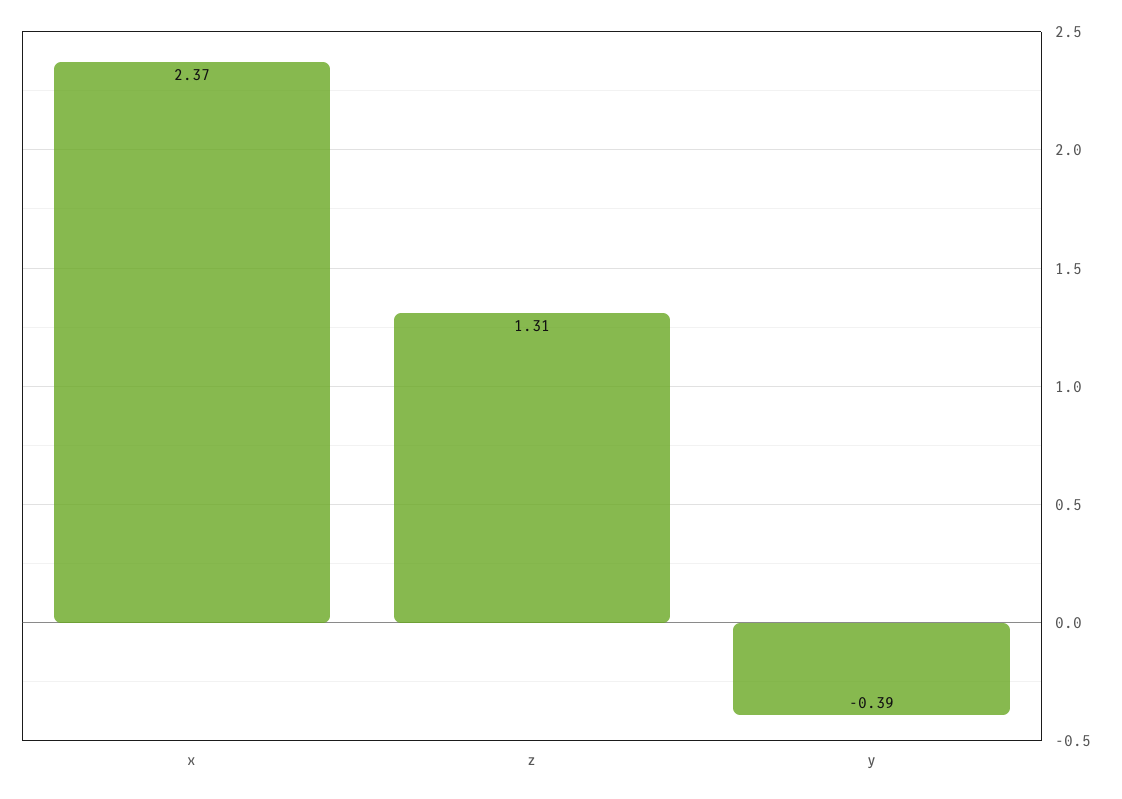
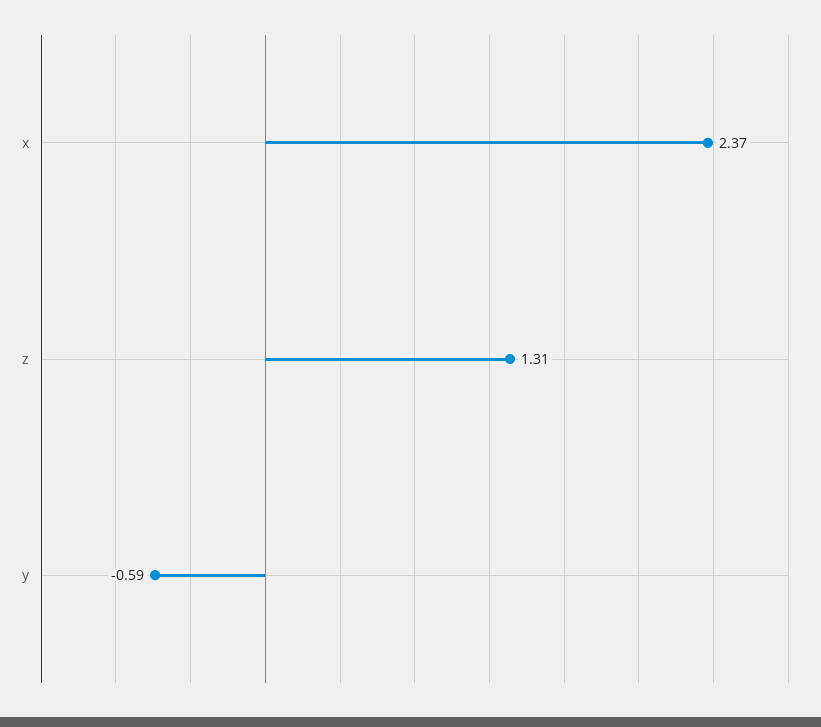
y: -0.39 -> -0.59

